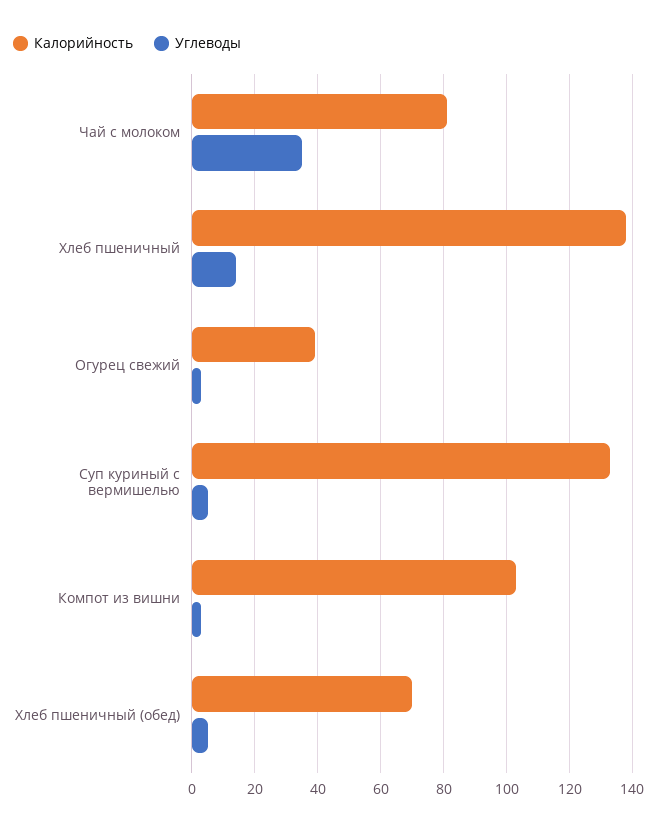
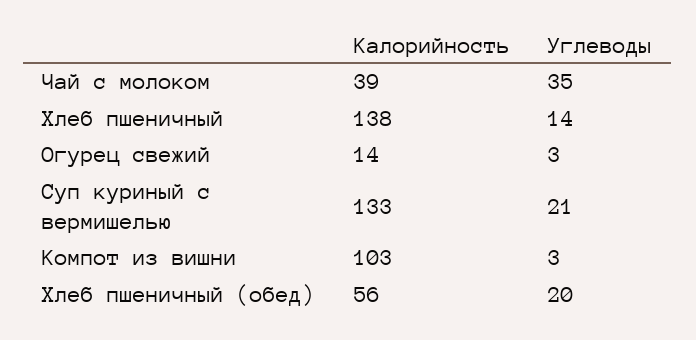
Калорийность, Чай с молоком: 80 -> 39
Калорийность, Огурец свежий: 40 -> 14
Углеводы, Суп куриный с вермишелью: 5 -> 21
Калорийность, Хлеб пшеничный (обед): 70 -> 56
Углеводы, Хлеб пшеничный (обед): 5 -> 20

